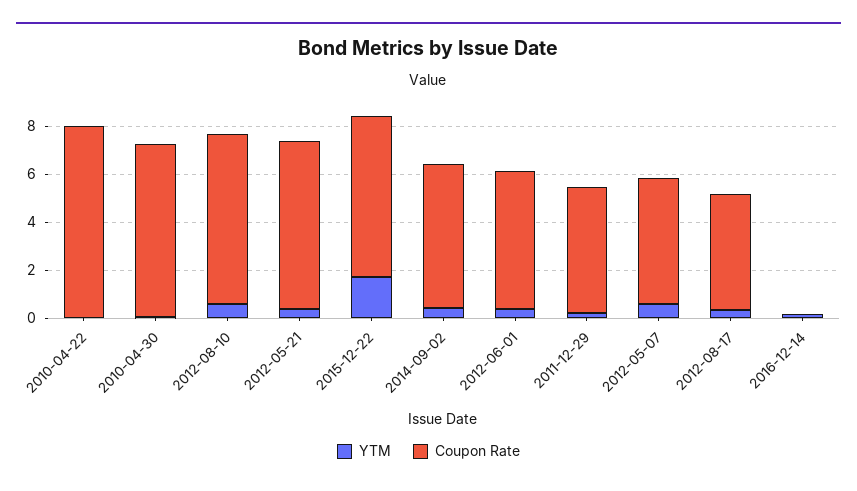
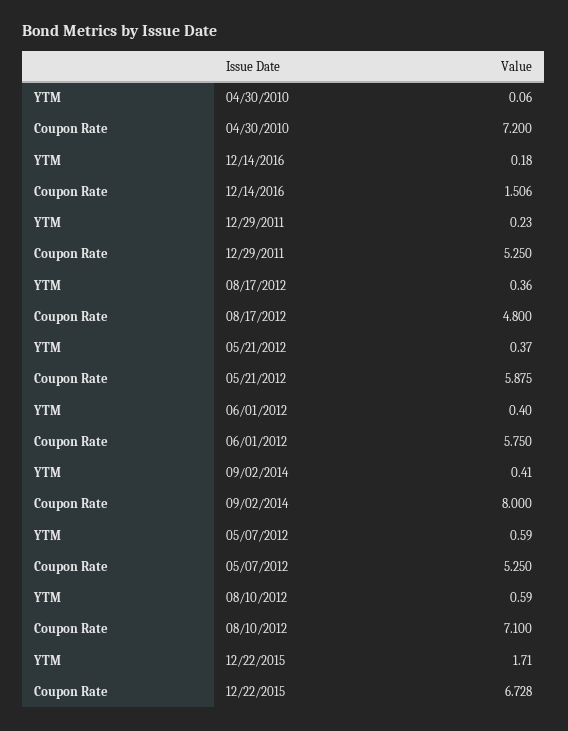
YTM, 2010-04-22: 0 -> none
Coupon Rate, 2010-04-22: 8 -> none
Coupon Rate, 2012-05-21: 7 -> 5.875
Coupon Rate, 2014-09-02: 6 -> 8
Coupon Rate, 2016-12-14: 0 -> 1.506

